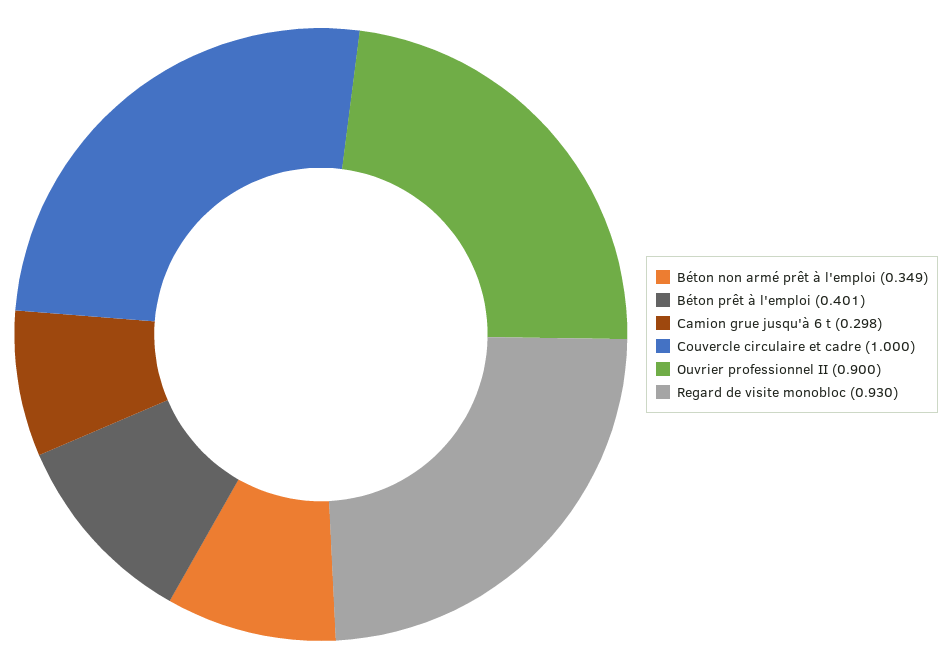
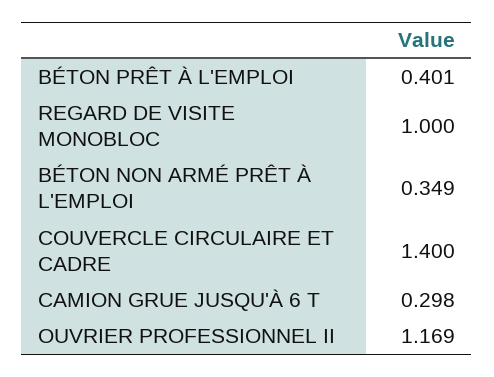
Couvercle circulaire et cadre: 1 -> 1.4
Ouvrier professionnel II: 0.9 -> 1.169
Regard de visite monobloc: 0.93 -> 1

